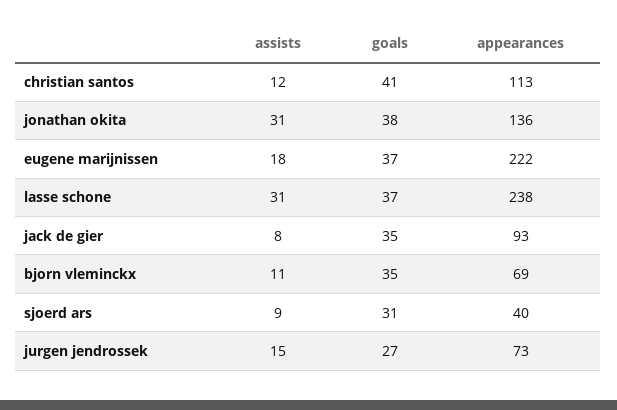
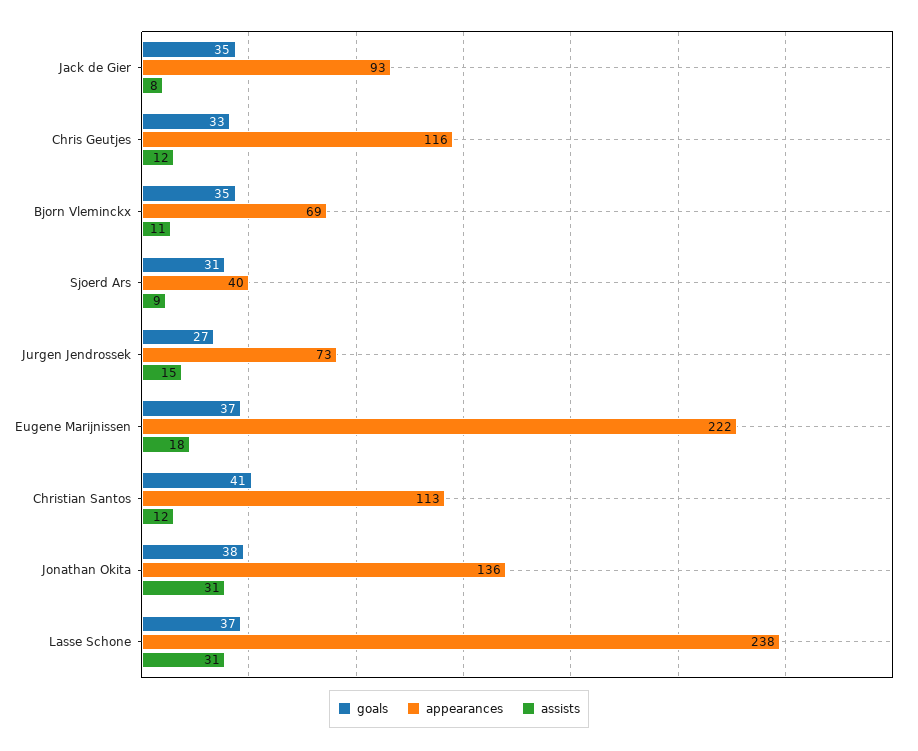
goals, Chris Geutjes: none -> 33
appearances, Chris Geutjes: none -> 116
assists, Chris Geutjes: none -> 12

